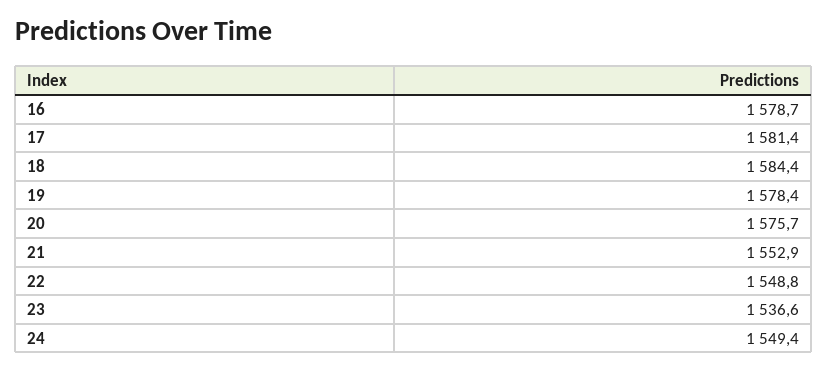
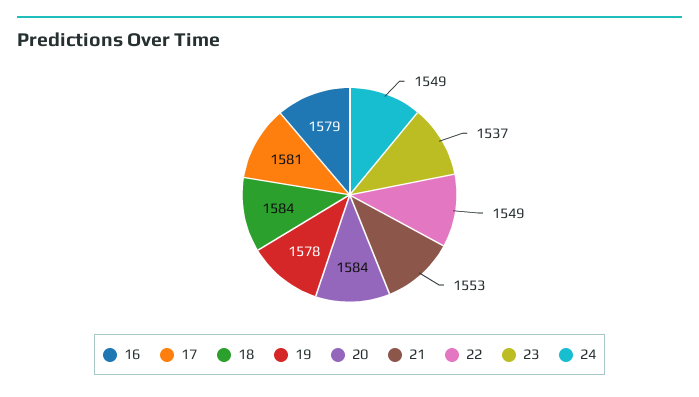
20: 1575.7 -> 1584

